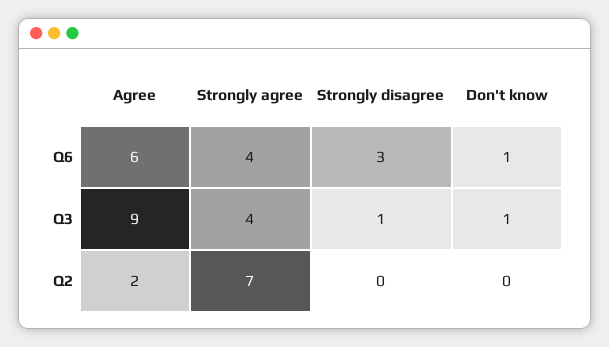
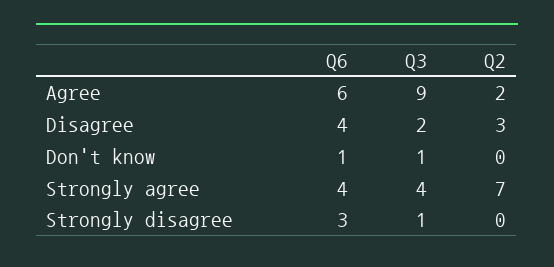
Disagree, Q6: none -> 4
Disagree, Q3: none -> 2
Disagree, Q2: none -> 3

